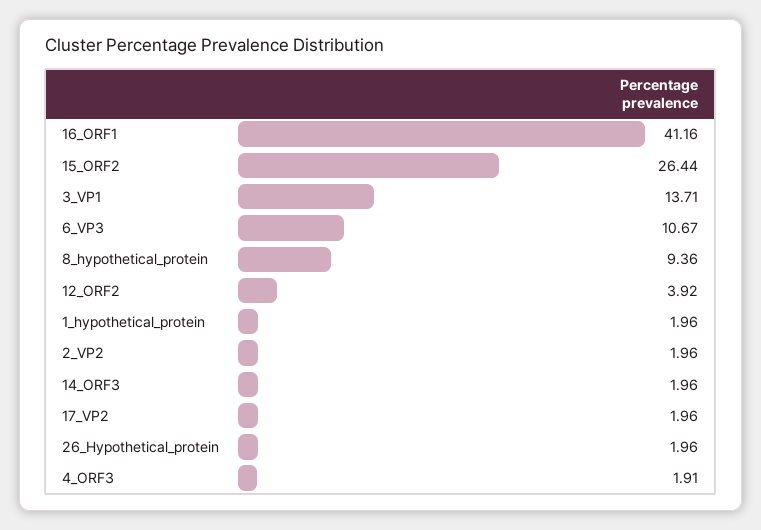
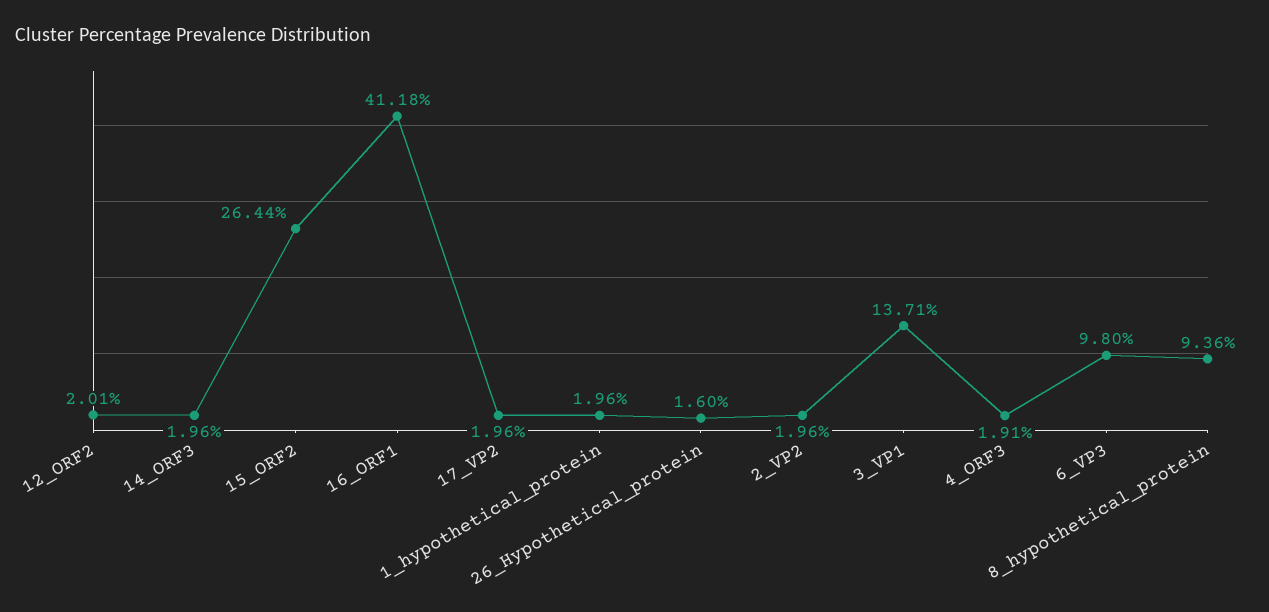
16_ORF1: 41.16 -> 41.18
6_VP3: 10.67 -> 9.8
12_ORF2: 3.92 -> 2.01
26_Hypothetical_protein: 1.96 -> 1.6

